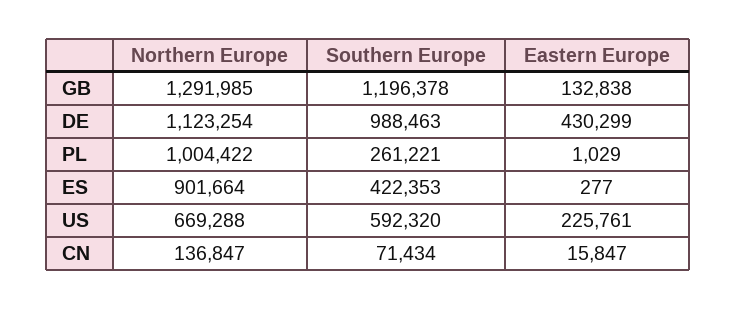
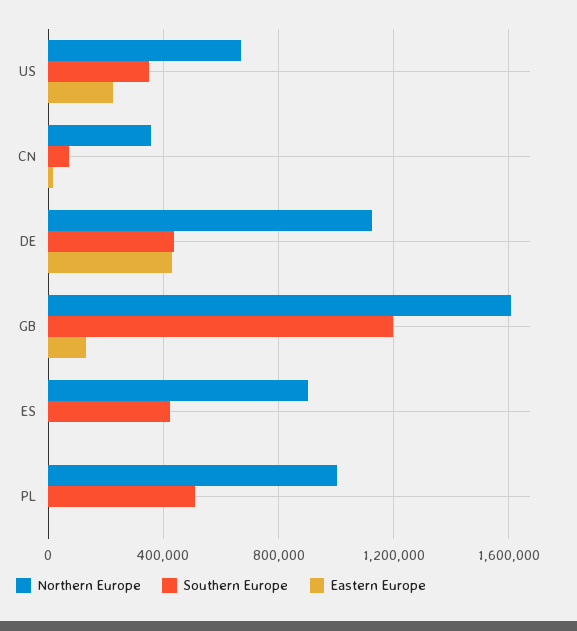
Northern Europe, GB: 1291985 -> 1600000
Southern Europe, DE: 988463 -> 450000
Southern Europe, PL: 261221 -> 500000
Southern Europe, US: 592320 -> 350000
Northern Europe, CN: 136847 -> 350000

